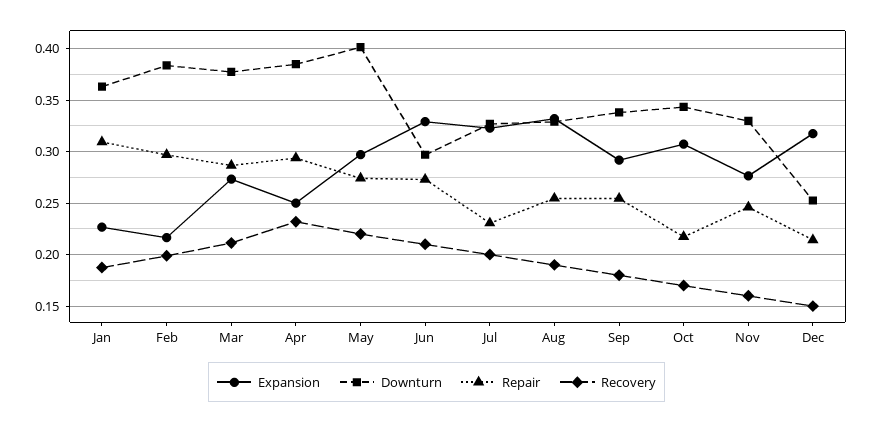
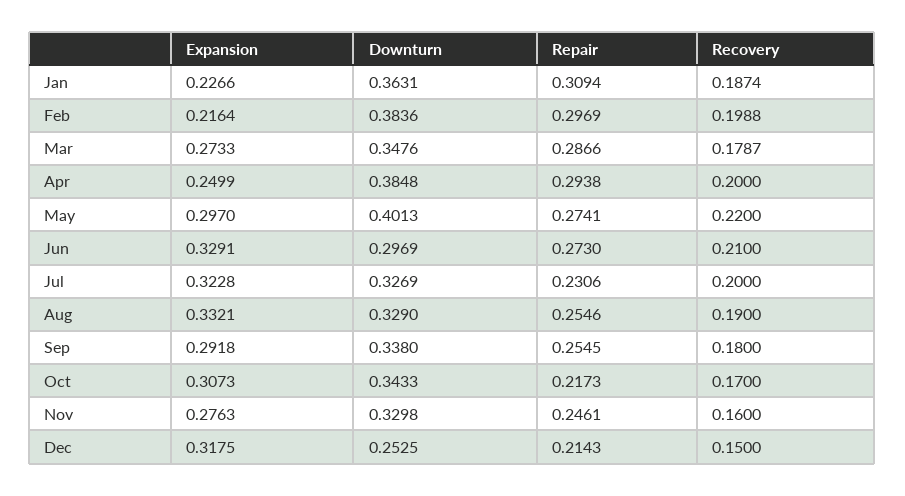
Downturn, Mar: 0.38 -> 0.3476
Recovery, Mar: 0.21 -> 0.1787
Recovery, Apr: 0.23 -> 0.2

